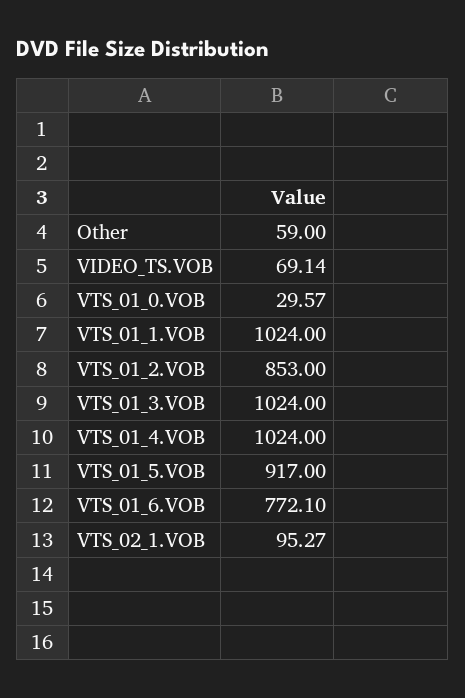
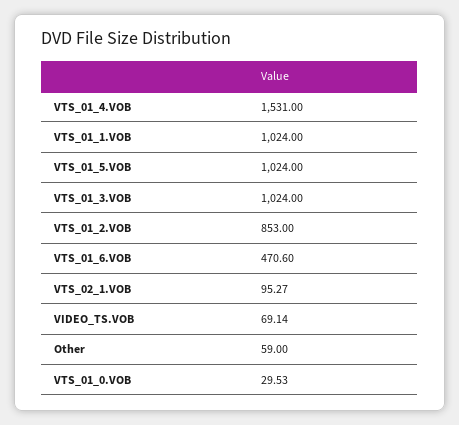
VTS_01_0.VOB: 29.57 -> 29.53
VTS_01_4.VOB: 1024 -> 1531
VTS_01_5.VOB: 917 -> 1024
VTS_01_6.VOB: 772.1 -> 470.6

